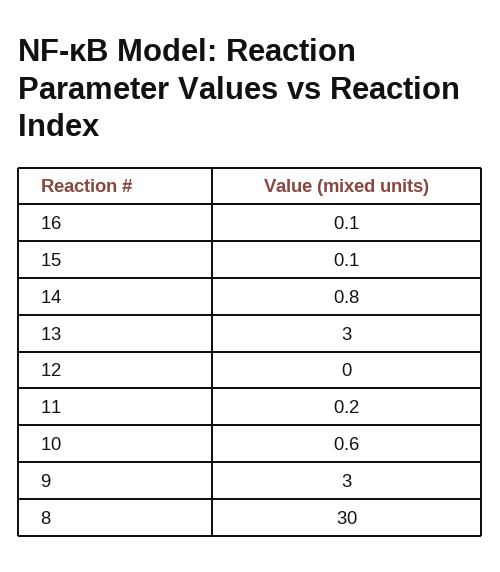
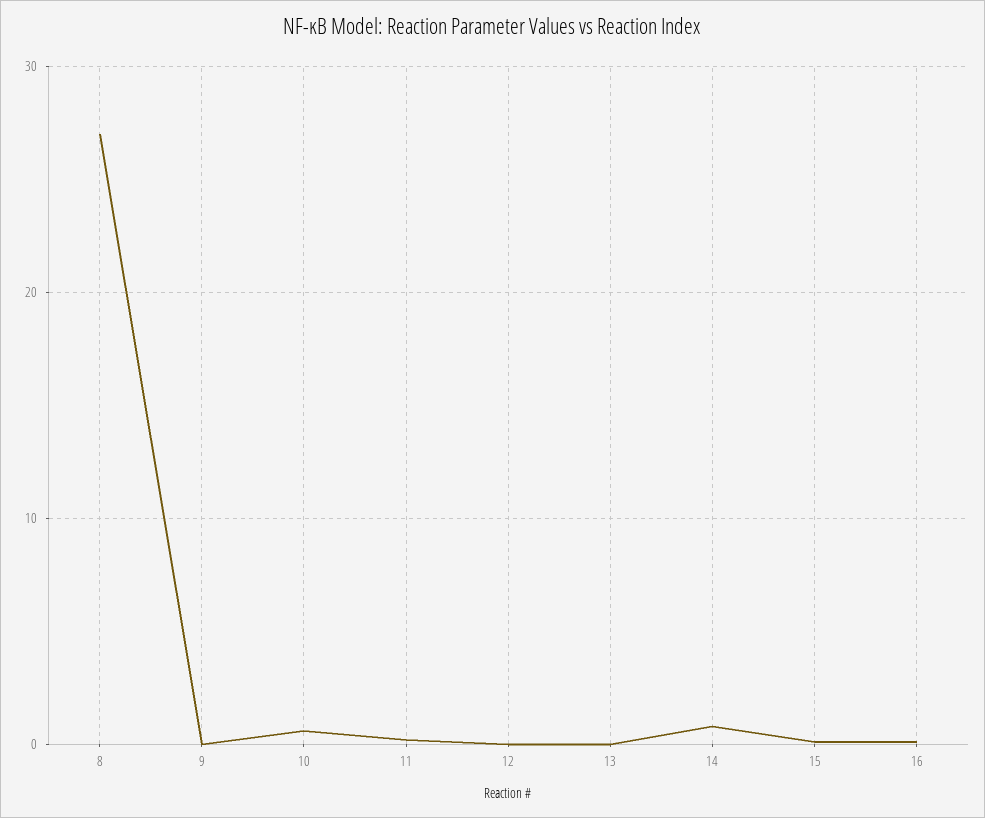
13: 3 -> 0
9: 3 -> 0
8: 30 -> 27

